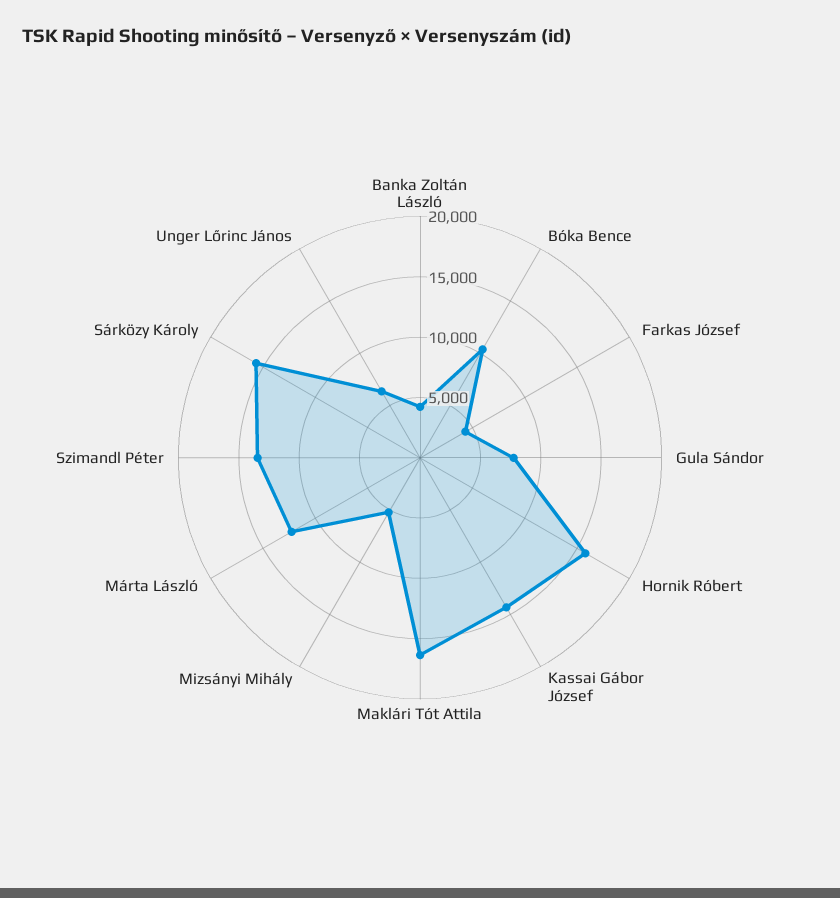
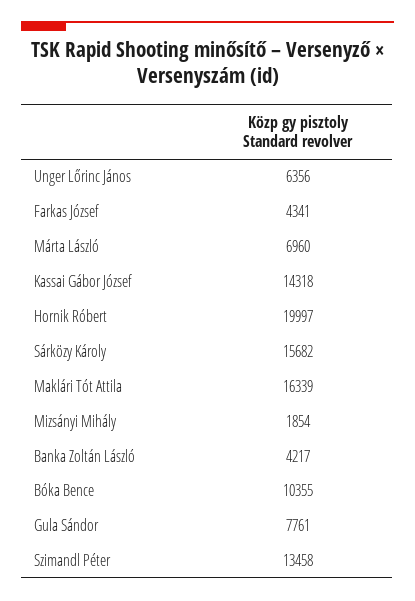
Hornik Róbert: 16000 -> 19997
Mizsányi Mihály: 5000 -> 1854
Márta László: 12000 -> 6960

